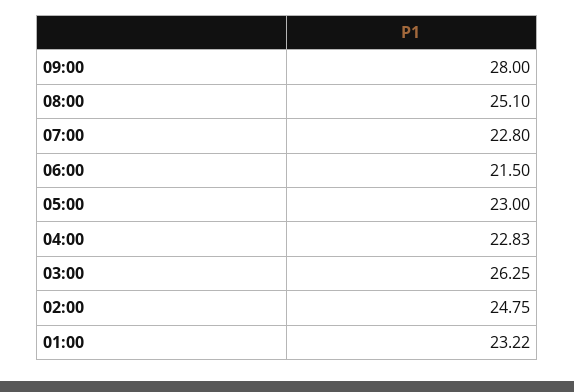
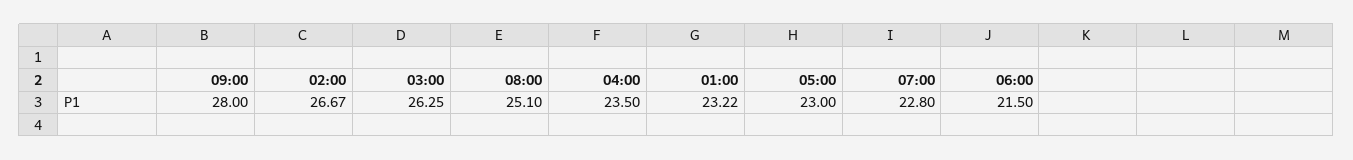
04:00: 22.83 -> 23.5
02:00: 24.75 -> 26.67

